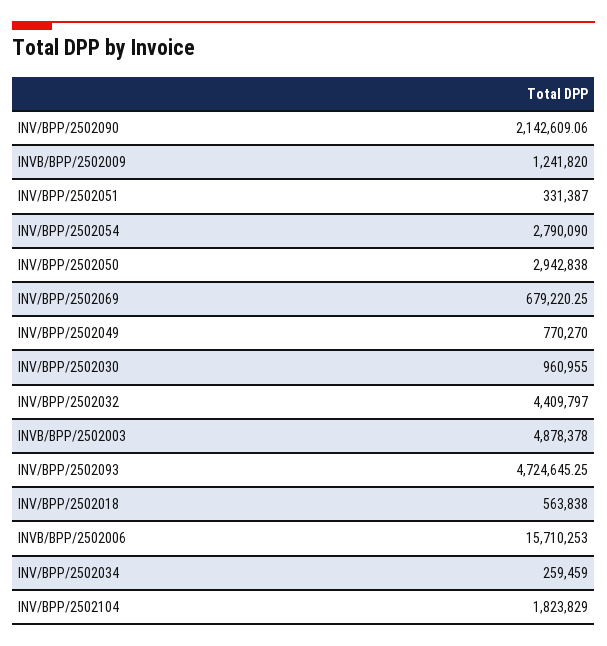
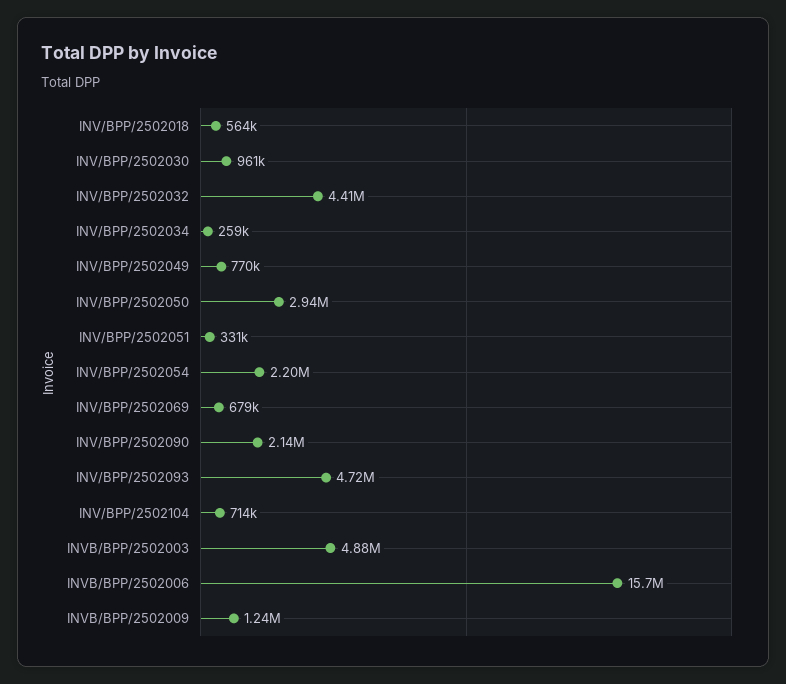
INV/BPP/2502054: 2790090 -> 2200000
INV/BPP/2502104: 1823829 -> 714000

